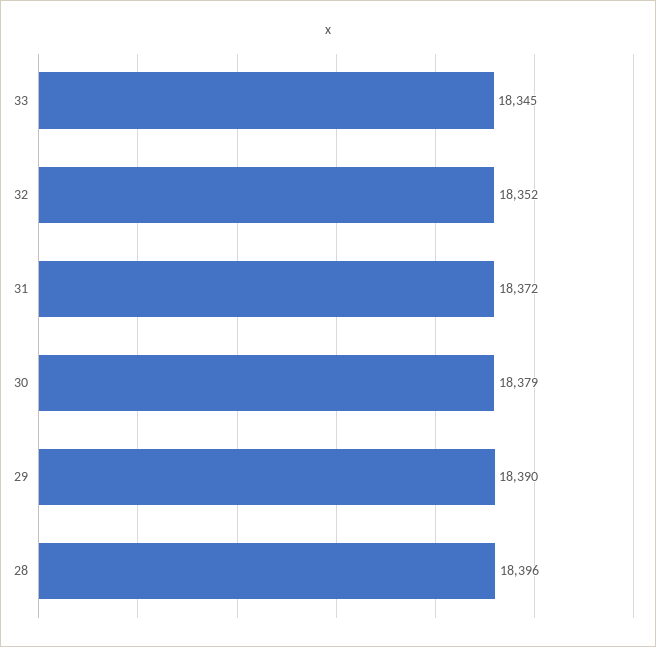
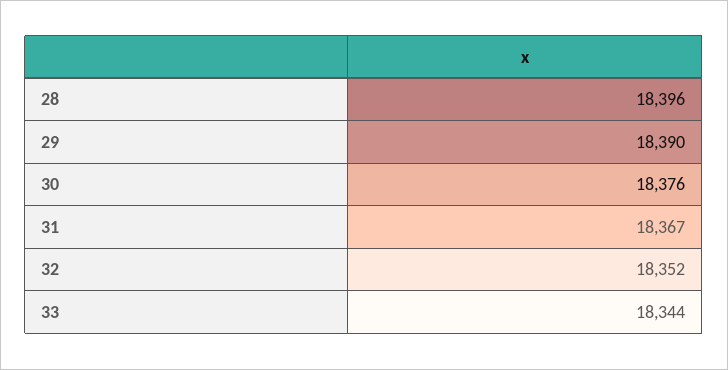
33: 18345 -> 18344
31: 18372 -> 18367
30: 18379 -> 18376

